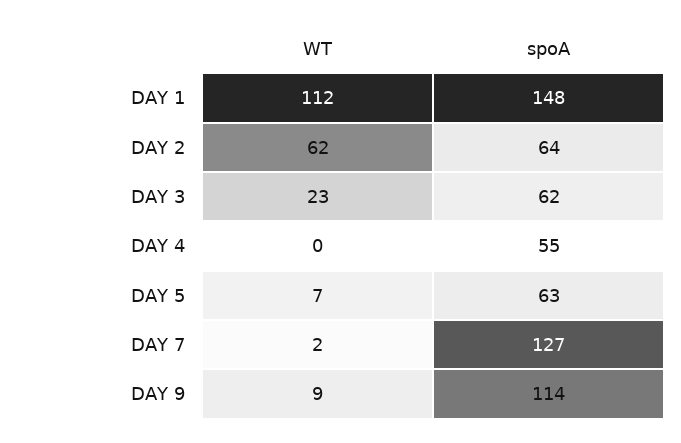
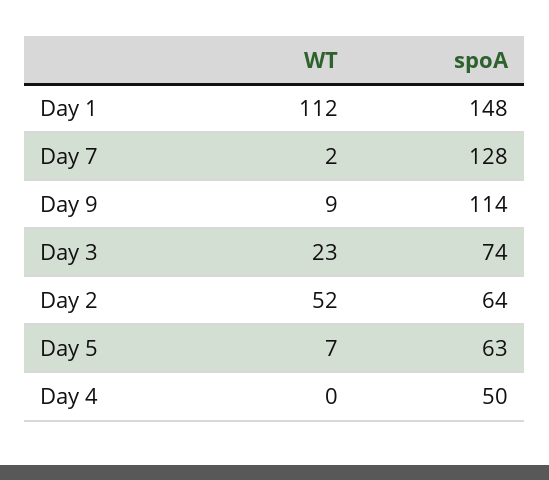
WT, DAY 2: 62 -> 52
spoA, DAY 3: 62 -> 74
spoA, DAY 4: 55 -> 50
spoA, DAY 7: 127 -> 128

